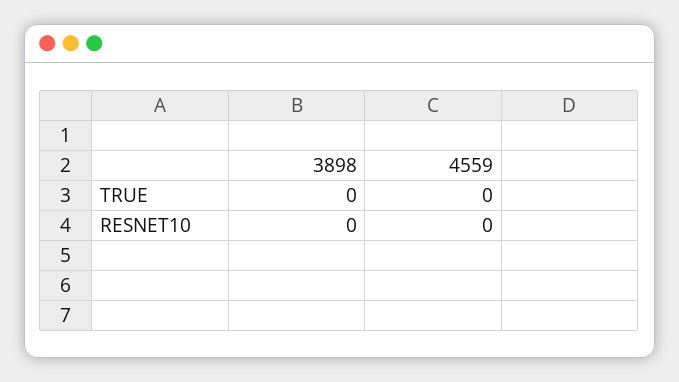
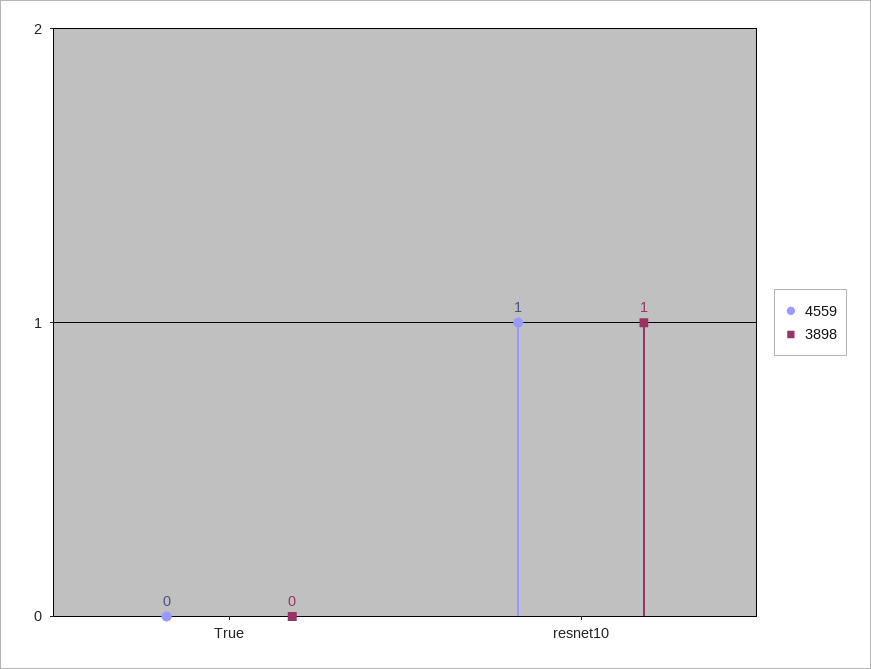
3898, RESNET10: 0 -> 1
4559, RESNET10: 0 -> 1

